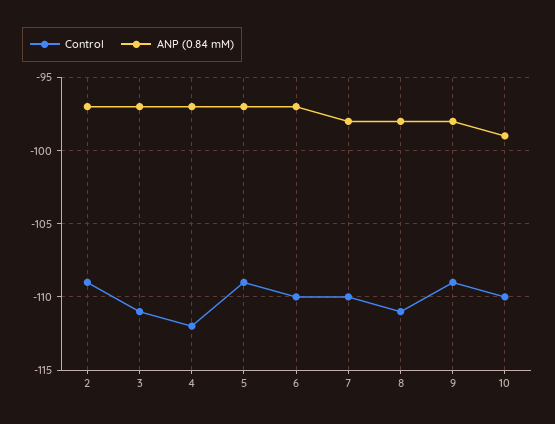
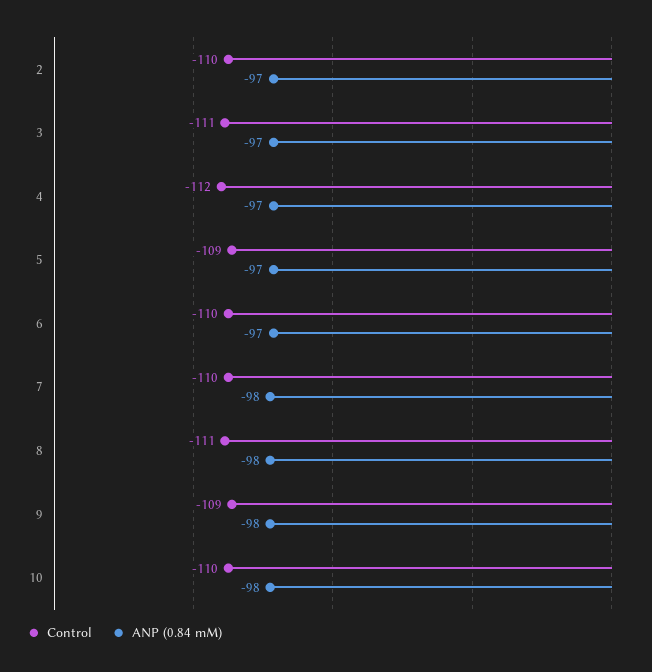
Control, 2: -109 -> -110
ANP (0.84 mM), 10: -99 -> -98

